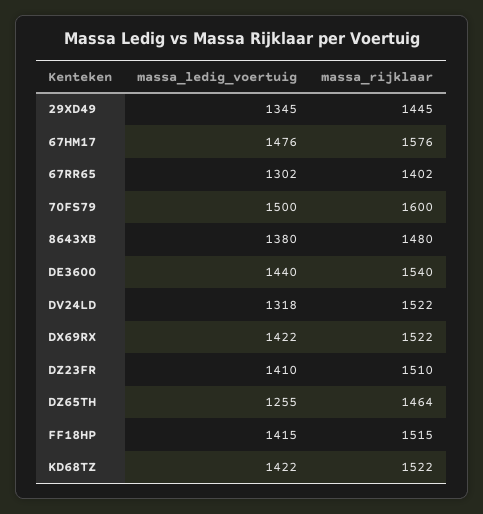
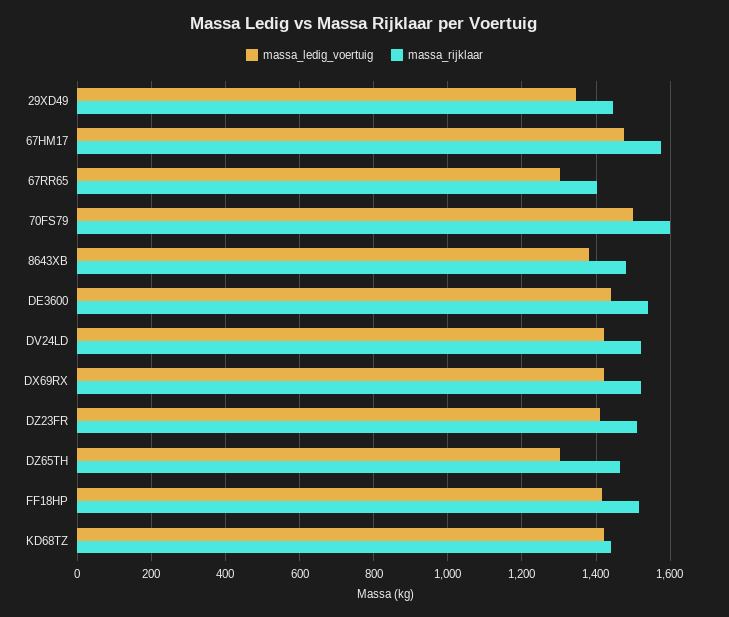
massa_ledig_voertuig, DV24LD: 1318 -> 1420
massa_ledig_voertuig, DZ65TH: 1255 -> 1300
massa_rijklaar, KD68TZ: 1522 -> 1440

